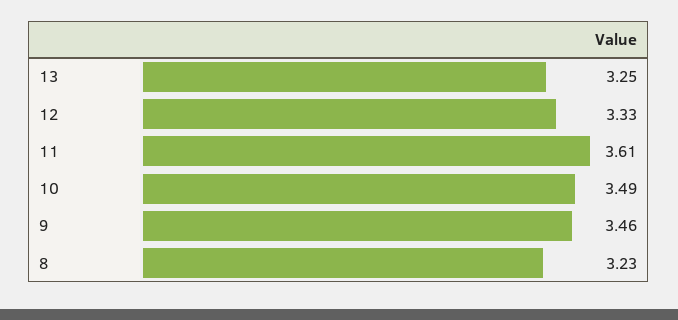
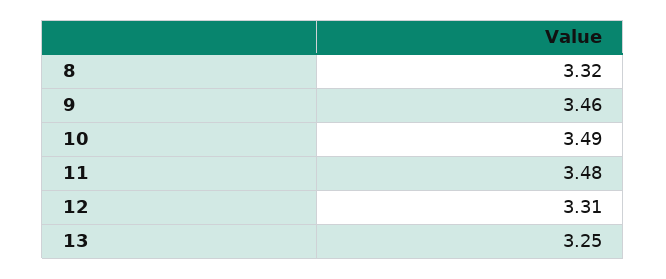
12: 3.33 -> 3.31
11: 3.61 -> 3.48
8: 3.23 -> 3.32

